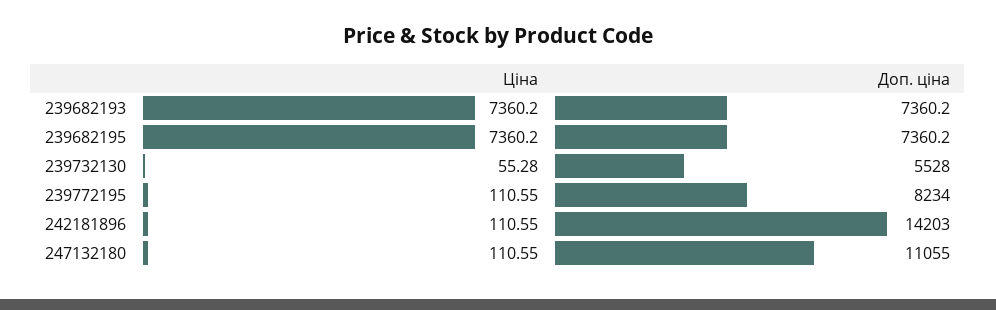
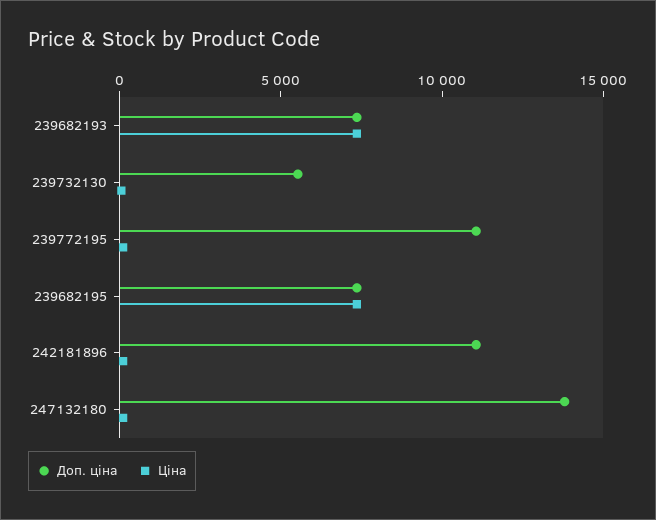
Доп. ціна, 239772195: 8234 -> 11000
Доп. ціна, 242181896: 14203 -> 11000
Доп. ціна, 247132180: 11055 -> 14000

